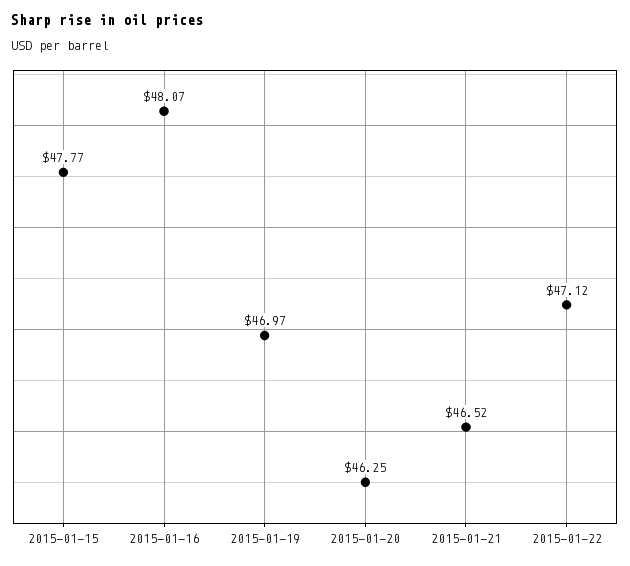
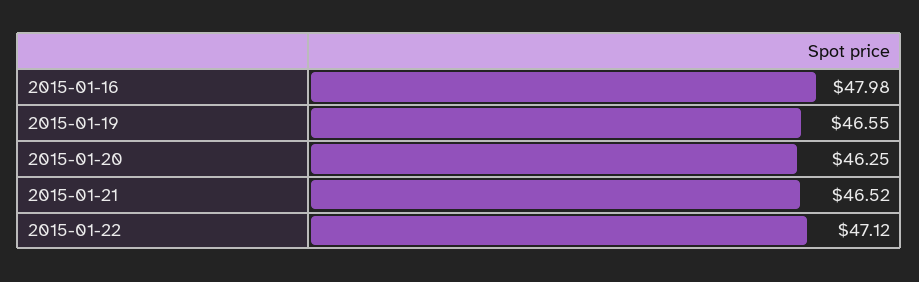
2015-01-15: 47.77 -> none
2015-01-16: 48.07 -> 47.98
2015-01-19: 46.97 -> 46.55

